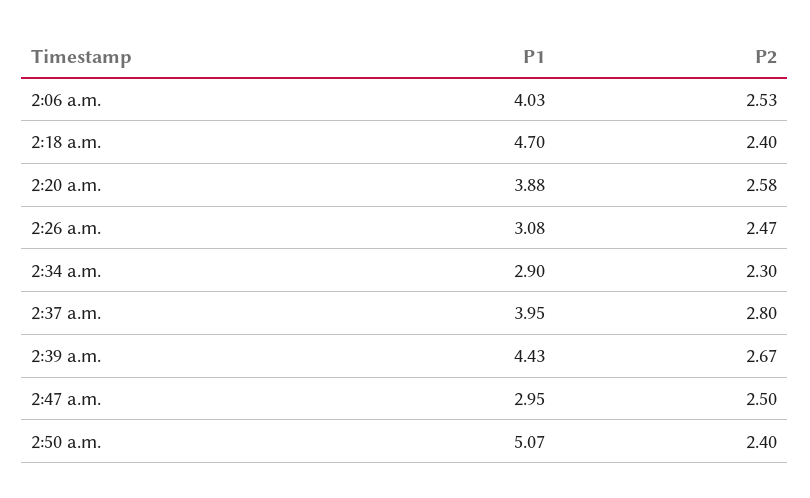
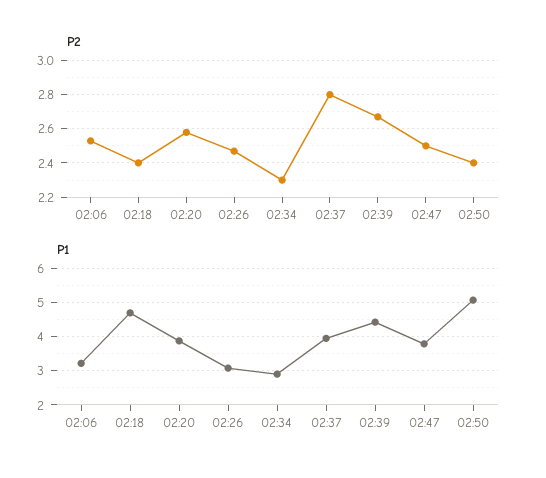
P1, 2:06 a.m.: 4.03 -> 3.2
P1, 2:47 a.m.: 2.95 -> 3.8

